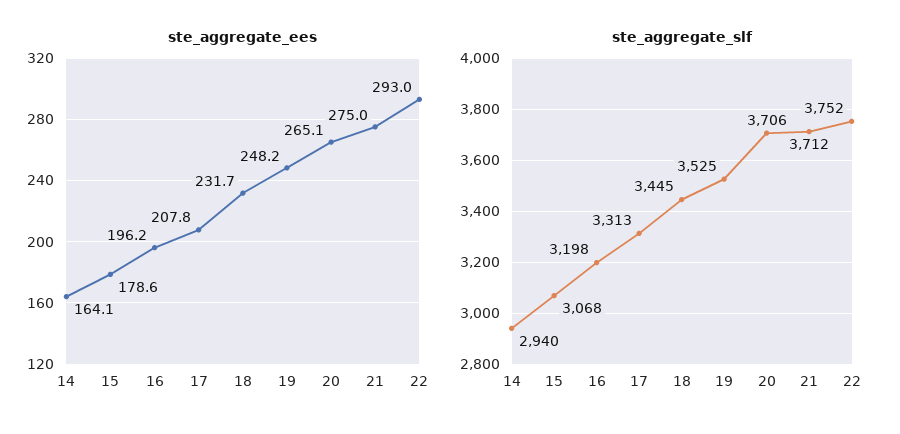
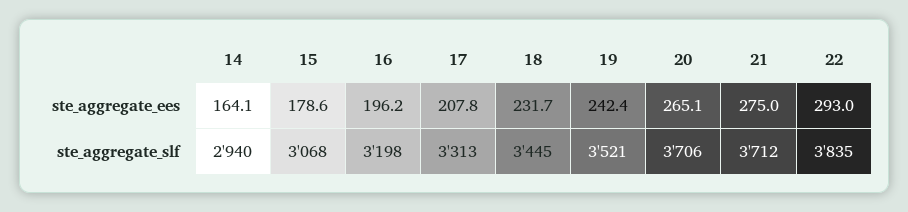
ste_aggregate_ees, 19: 248.2 -> 242.4
ste_aggregate_slf, 19: 3525 -> 3521
ste_aggregate_slf, 22: 3752 -> 3835

